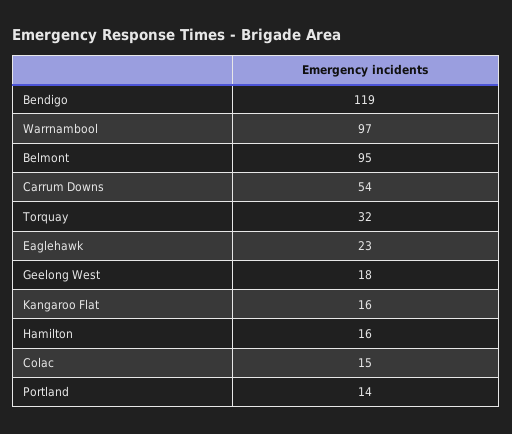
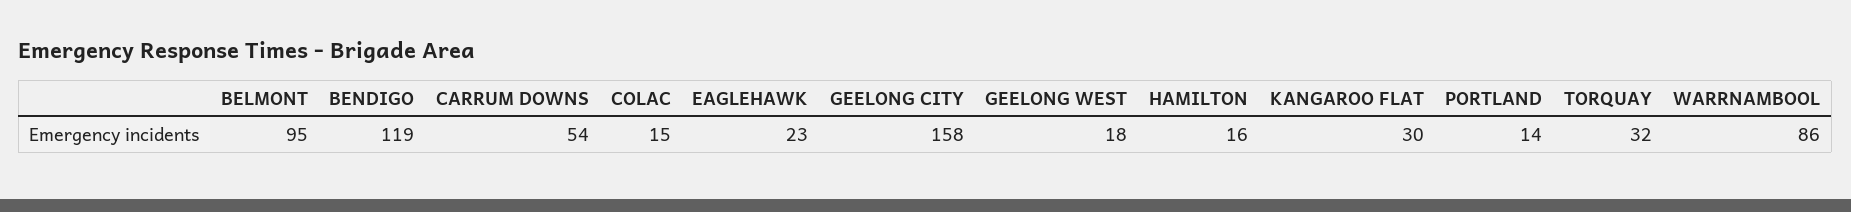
Warrnambool: 97 -> 86
Kangaroo Flat: 16 -> 30
GEELONG CITY: none -> 158

